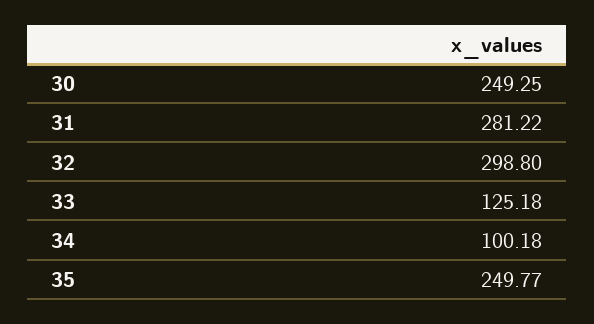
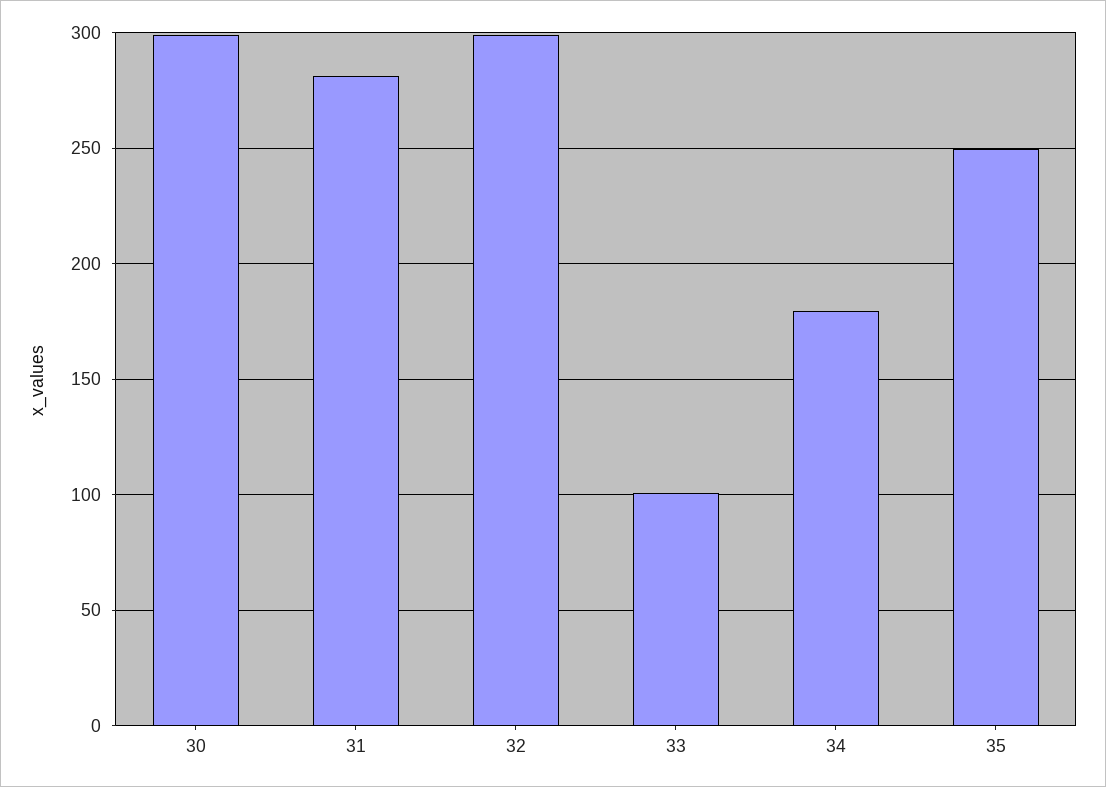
30: 249.25 -> 300
33: 125.18 -> 100
34: 100.18 -> 180

